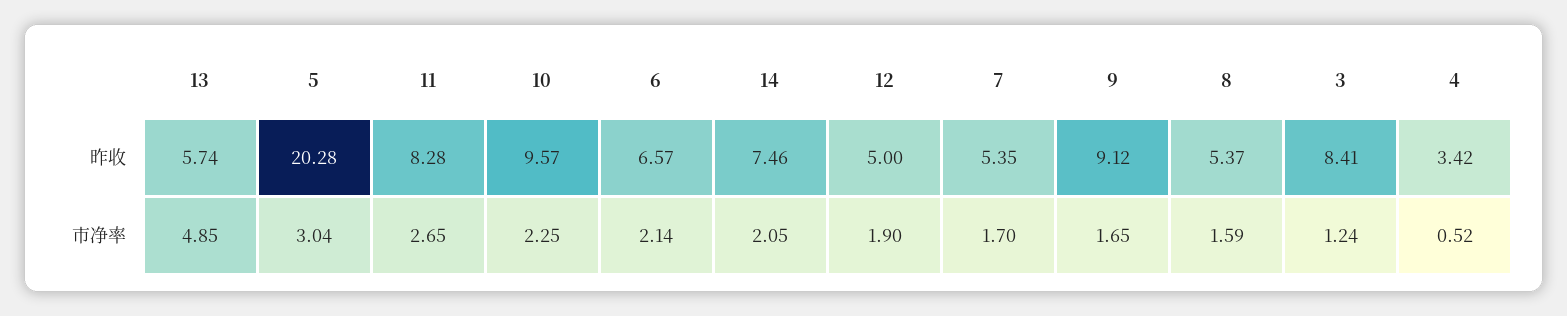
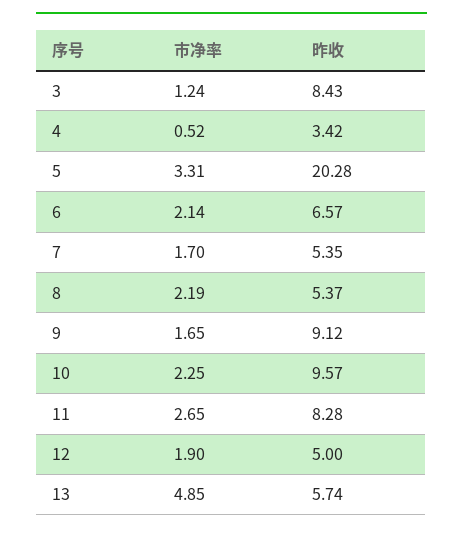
14, 昨收: 7.46 -> none
3, 昨收: 8.41 -> 8.43
5, 市净率: 3.04 -> 3.31
14, 市净率: 2.05 -> none
8, 市净率: 1.59 -> 2.19

